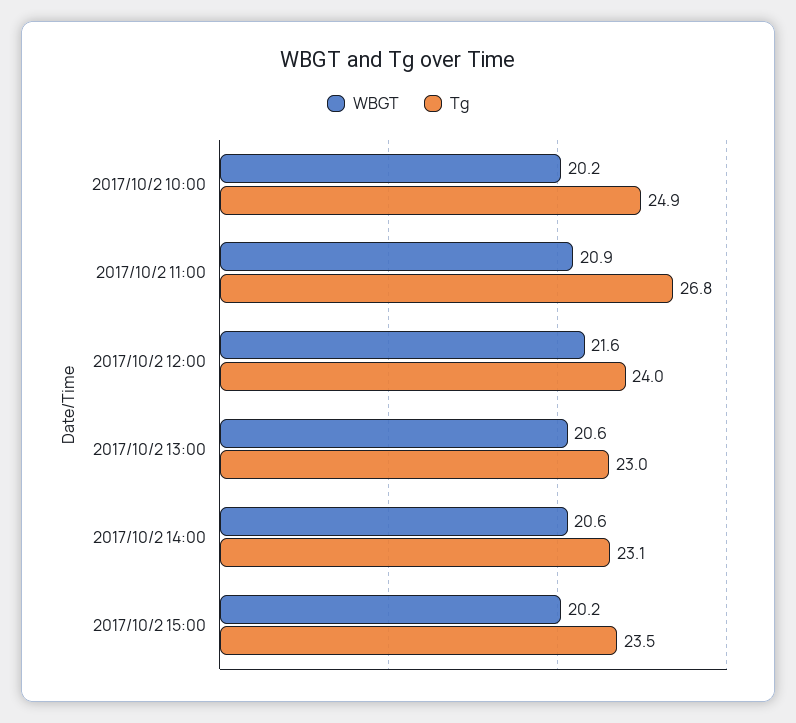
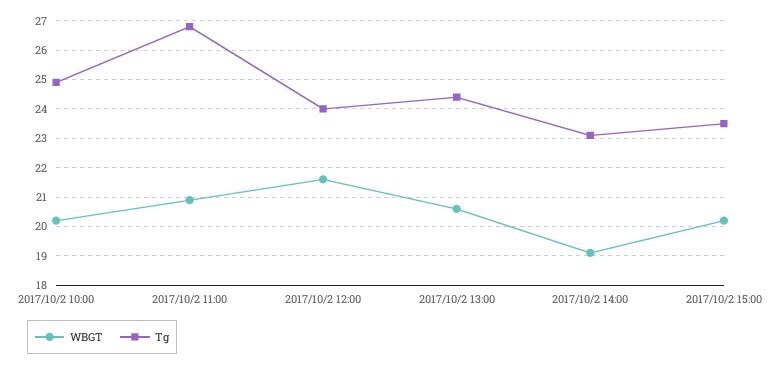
Tg, 2017/10/2 13:00: 23 -> 24.5
WBGT, 2017/10/2 14:00: 20.6 -> 19

